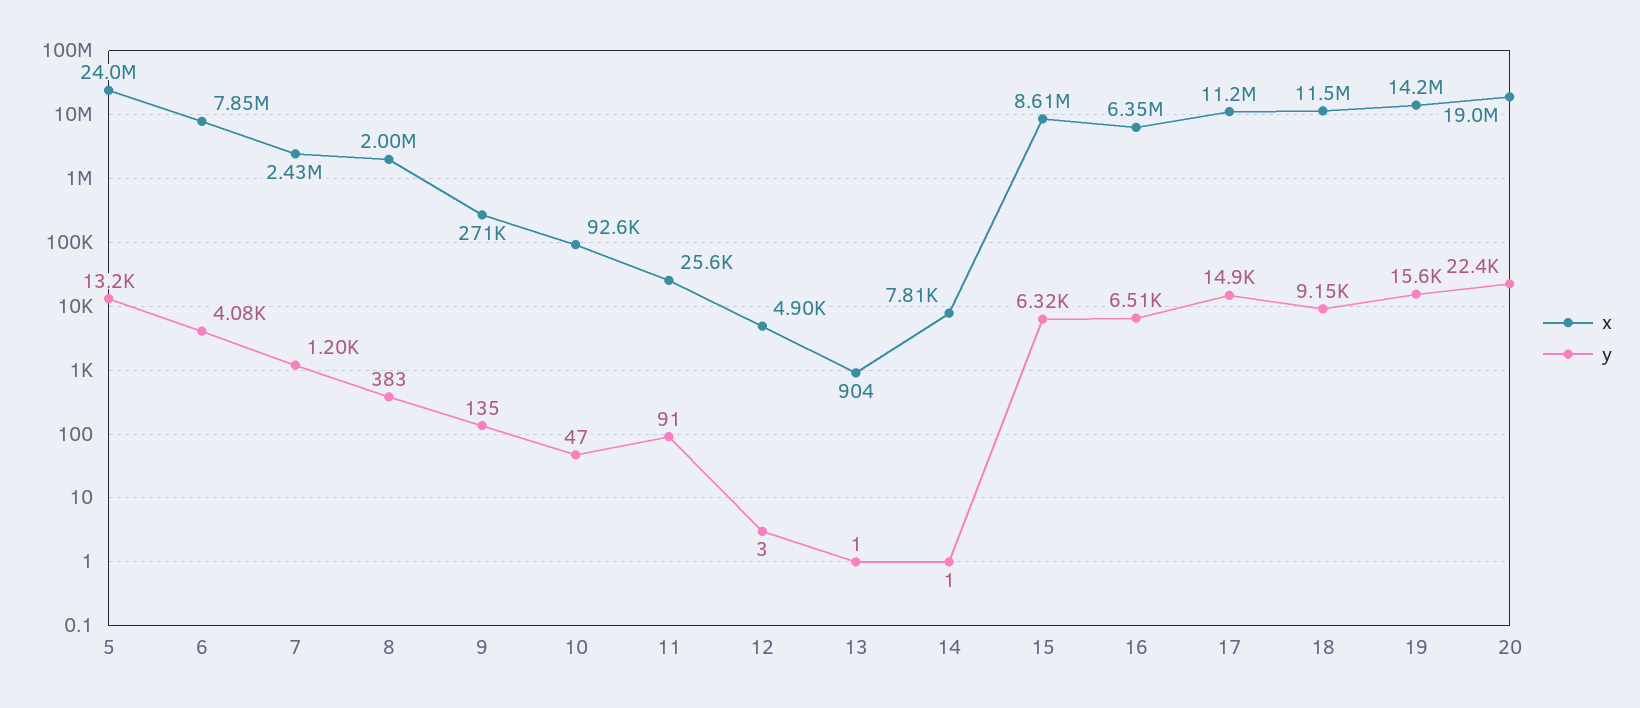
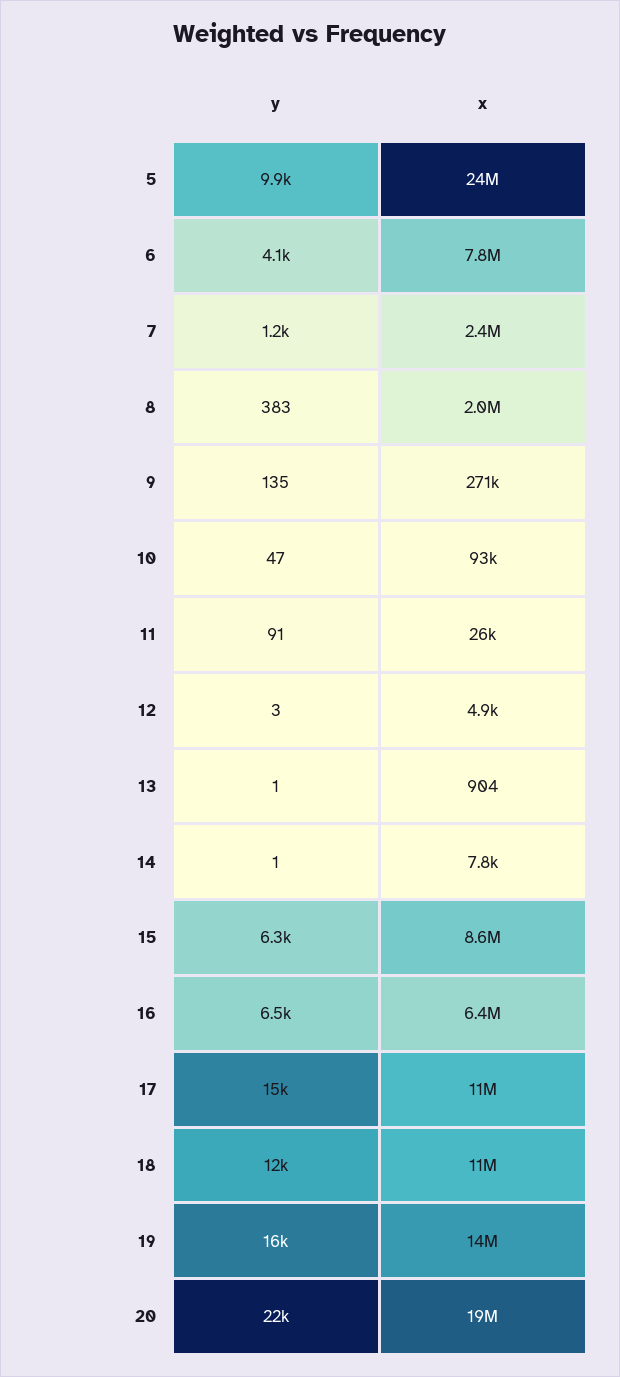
y, 5: 13200 -> 9900
y, 18: 9150 -> 12000

